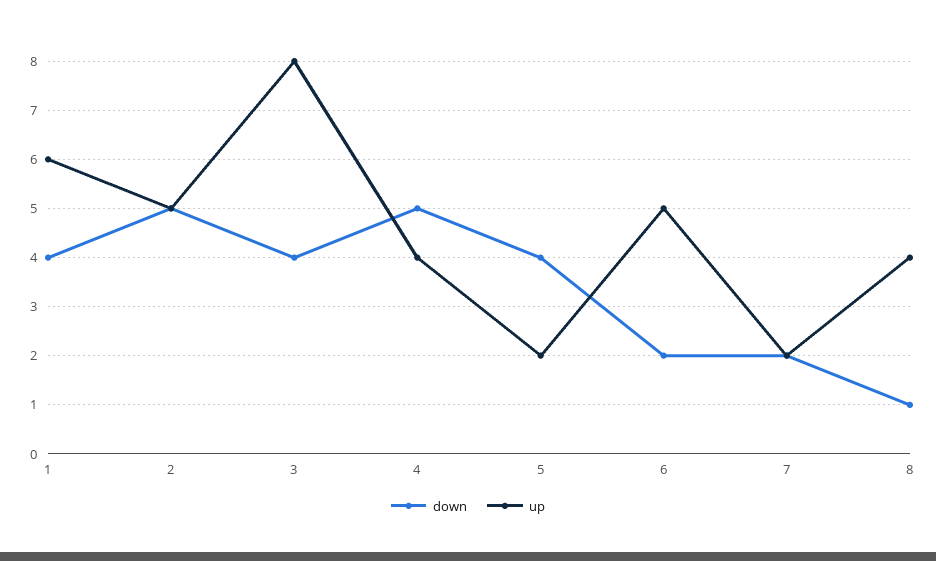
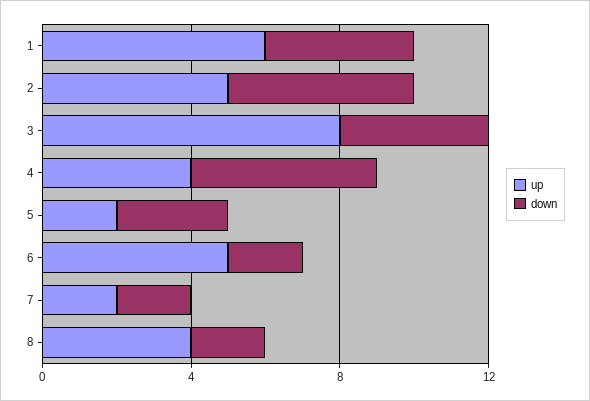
down, 5: 4 -> 3
down, 8: 1 -> 2

